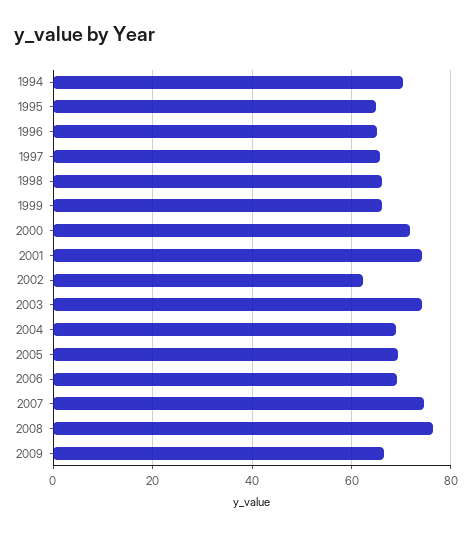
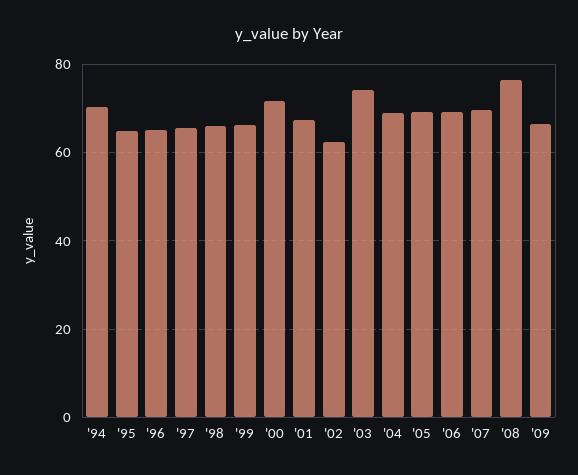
2001: 74 -> 68
2007: 74 -> 70

